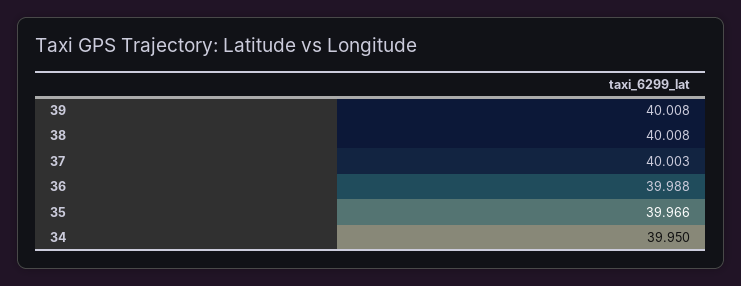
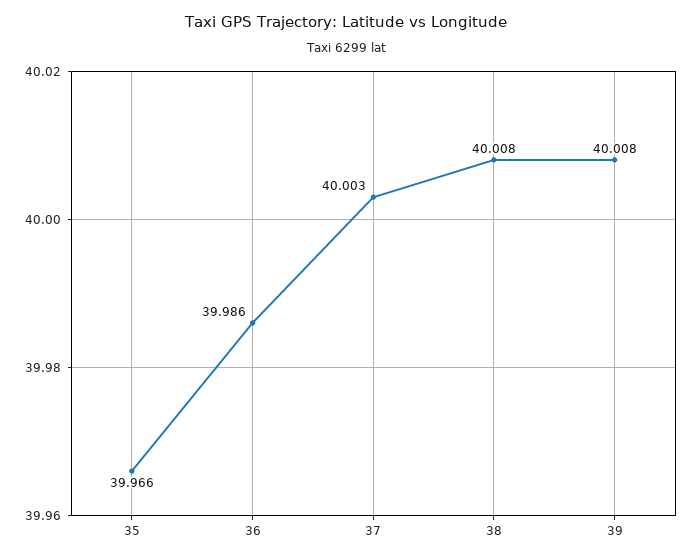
36: 39.988 -> 39.986
34: 39.95 -> none

